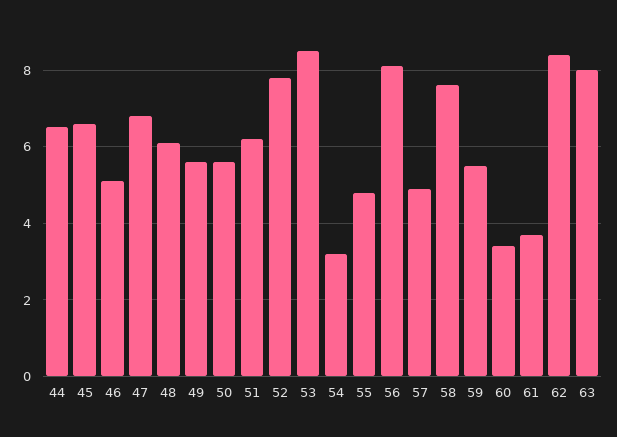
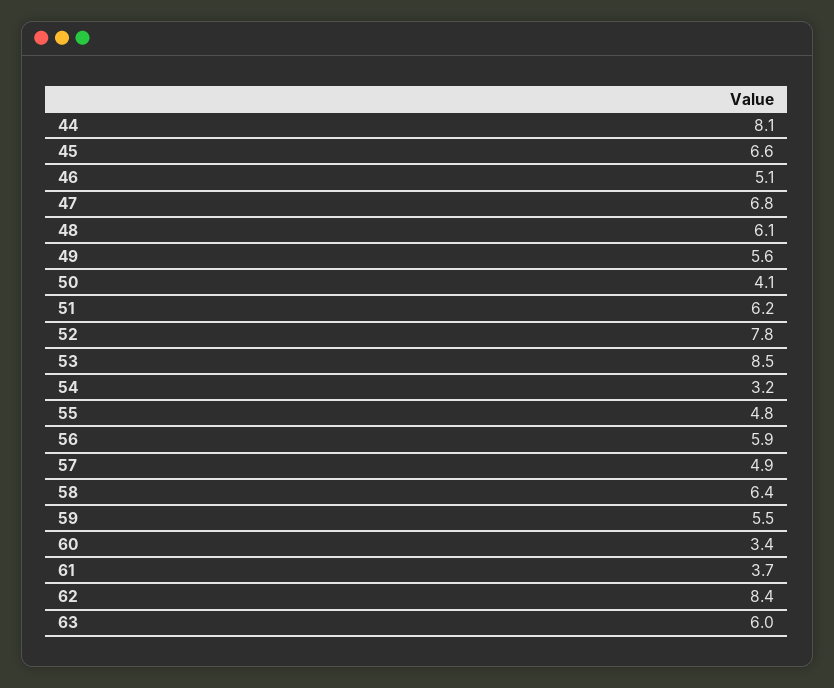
44: 6.5 -> 8.1
50: 5.5 -> 4.1
56: 8 -> 5.9
58: 7.5 -> 6.4
63: 8 -> 6

